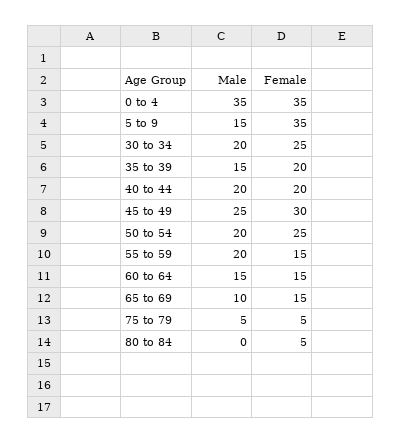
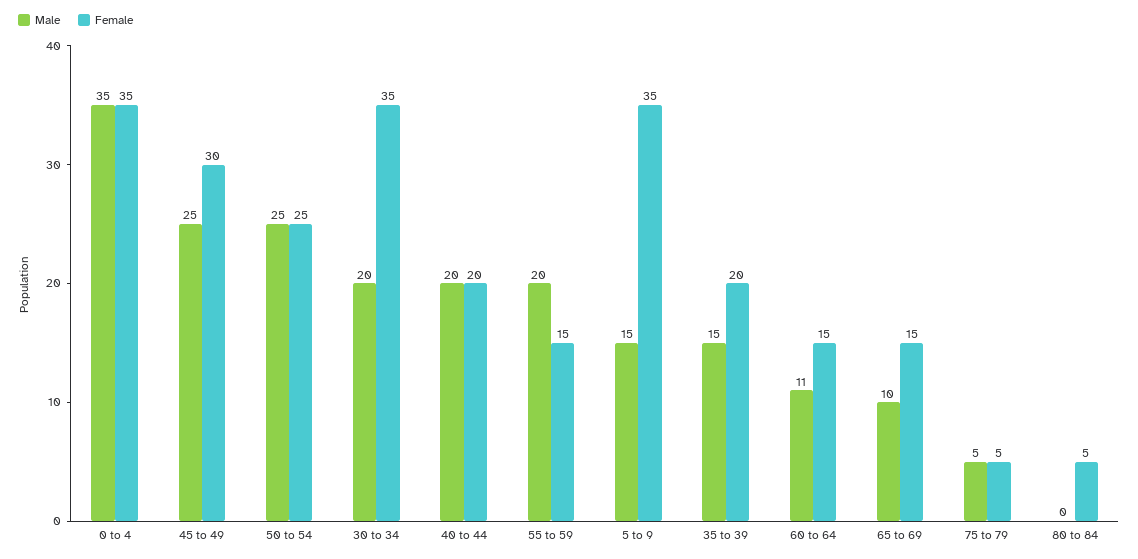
Female, 30 to 34: 25 -> 35
Male, 50 to 54: 20 -> 25
Male, 60 to 64: 15 -> 11

